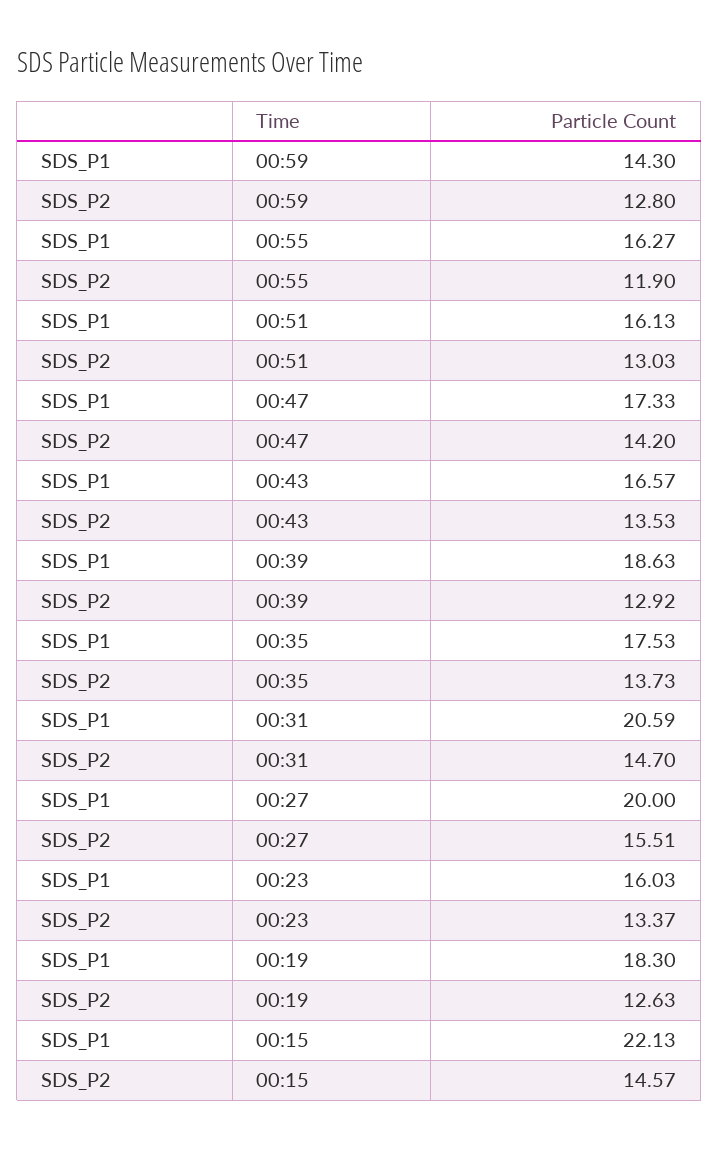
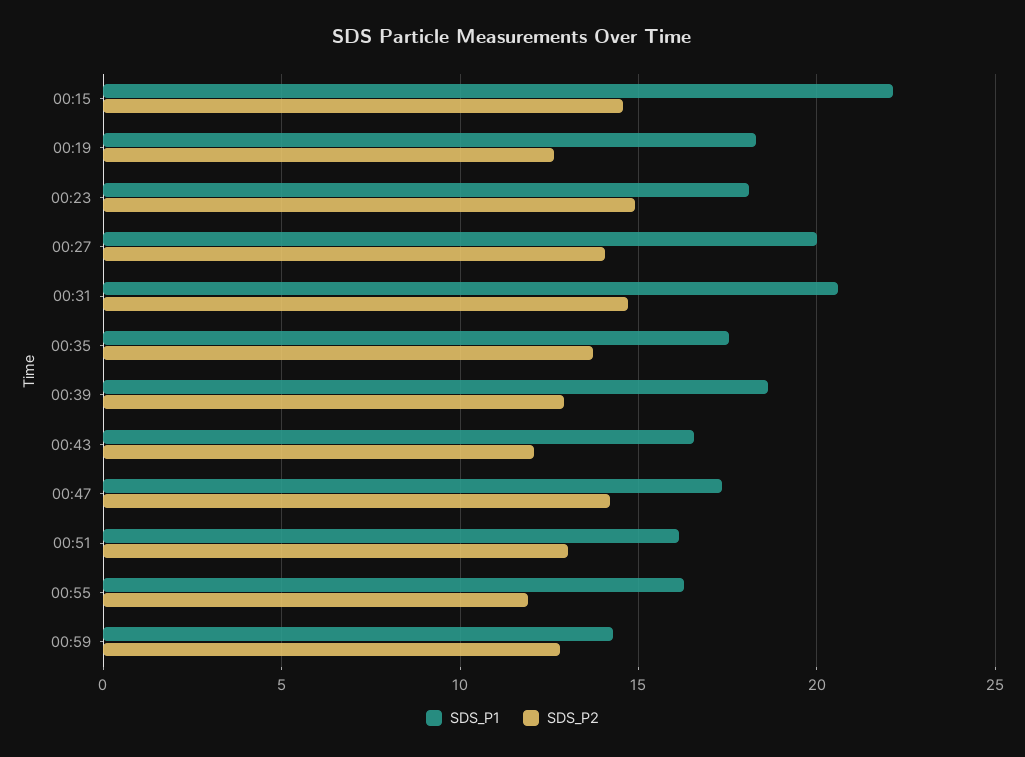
SDS_P2, 00:43: 13.53 -> 12
SDS_P2, 00:27: 15.51 -> 14
SDS_P1, 00:23: 16.03 -> 18
SDS_P2, 00:23: 13.37 -> 15

